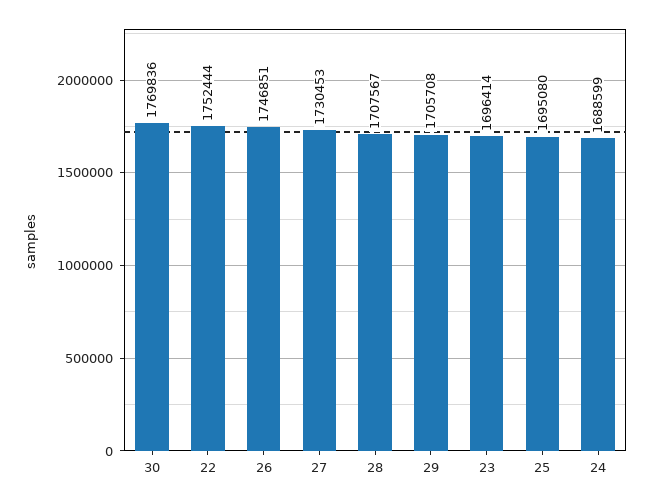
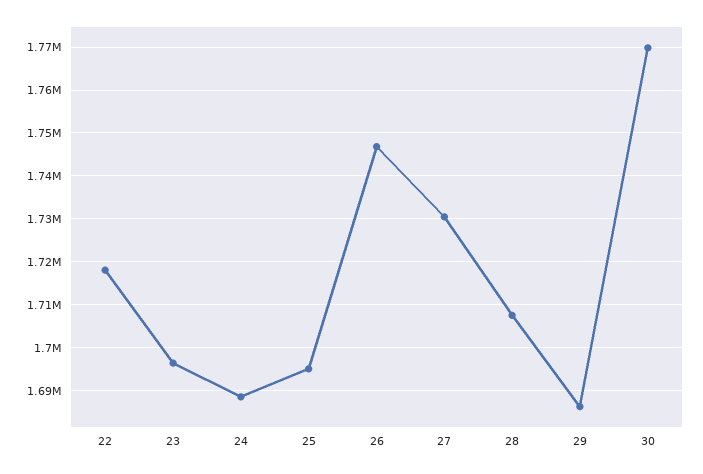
22: 1752444 -> 1718000
29: 1705708 -> 1686000

